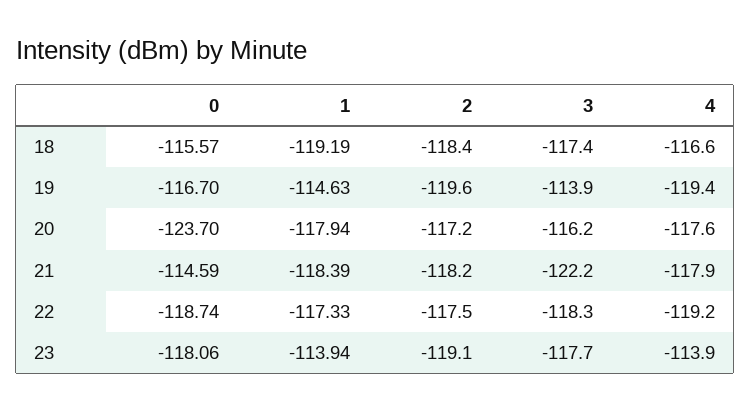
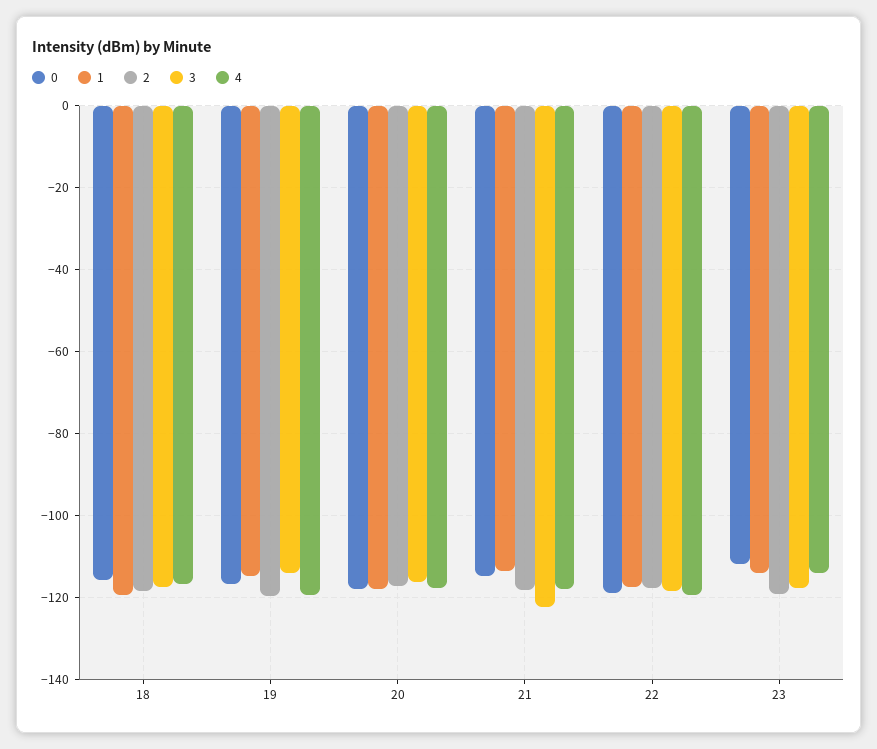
0, 20: -123.7 -> -118
1, 21: -118.39 -> -114
0, 23: -118.06 -> -112

